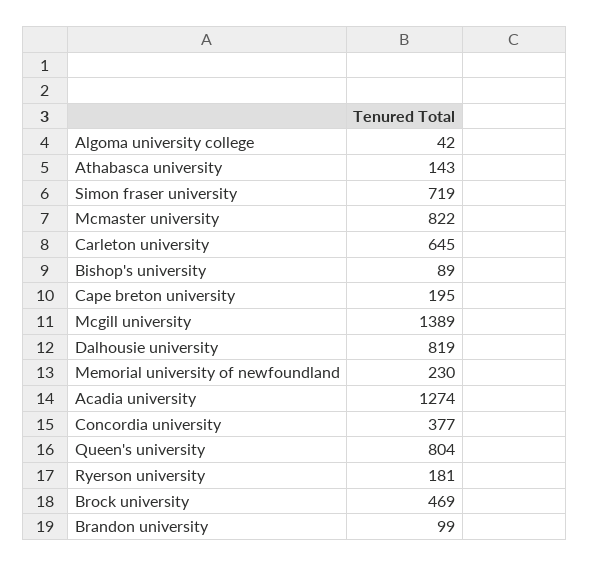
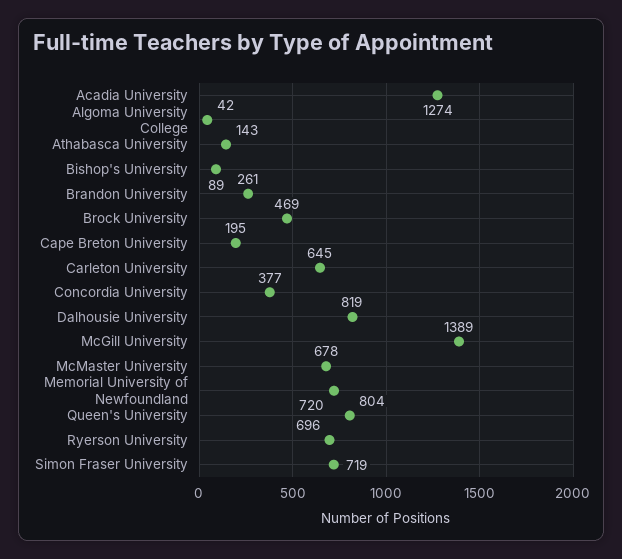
Mcmaster university: 822 -> 678
Memorial university of newfoundland: 230 -> 720
Ryerson university: 181 -> 696
Brandon university: 99 -> 261

